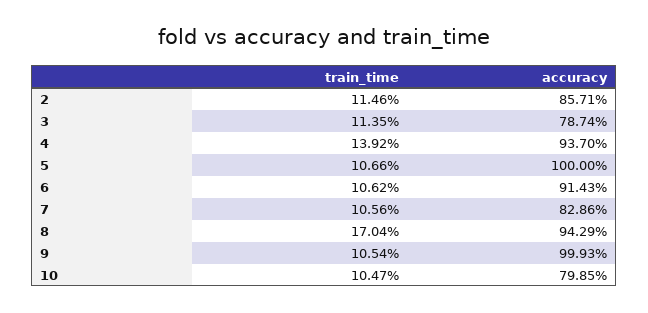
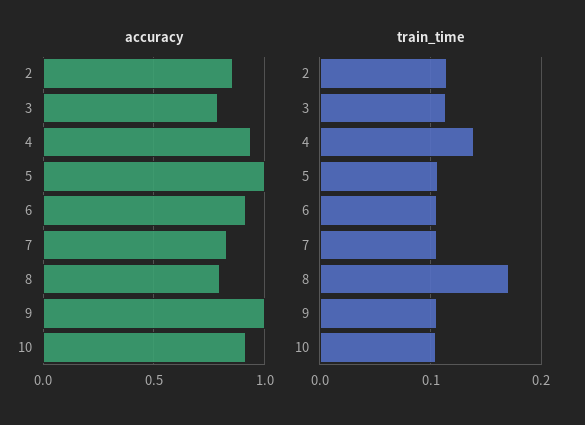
accuracy, 8: 0.9429 -> 0.8
accuracy, 10: 0.7985 -> 0.9

